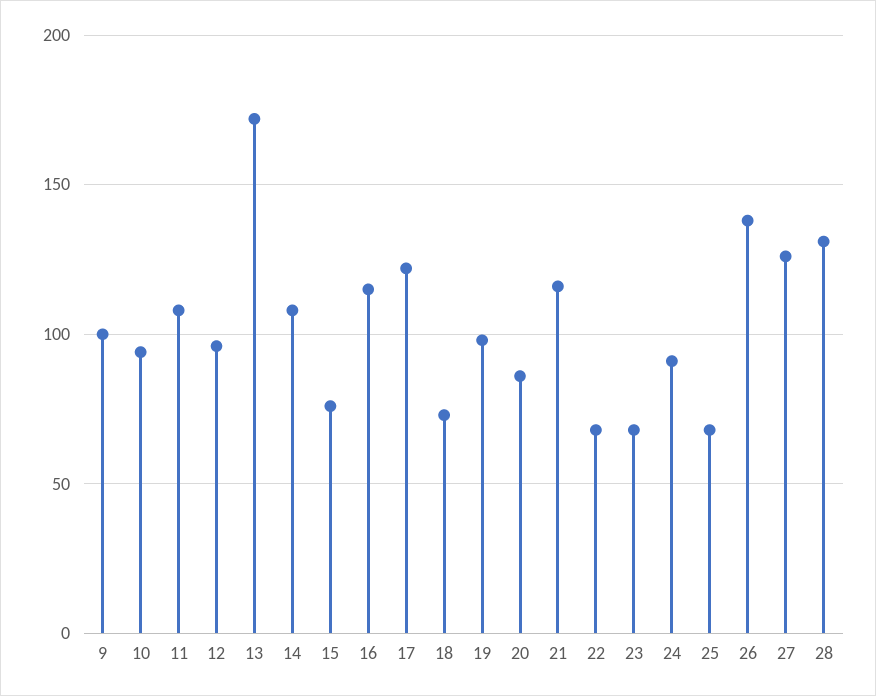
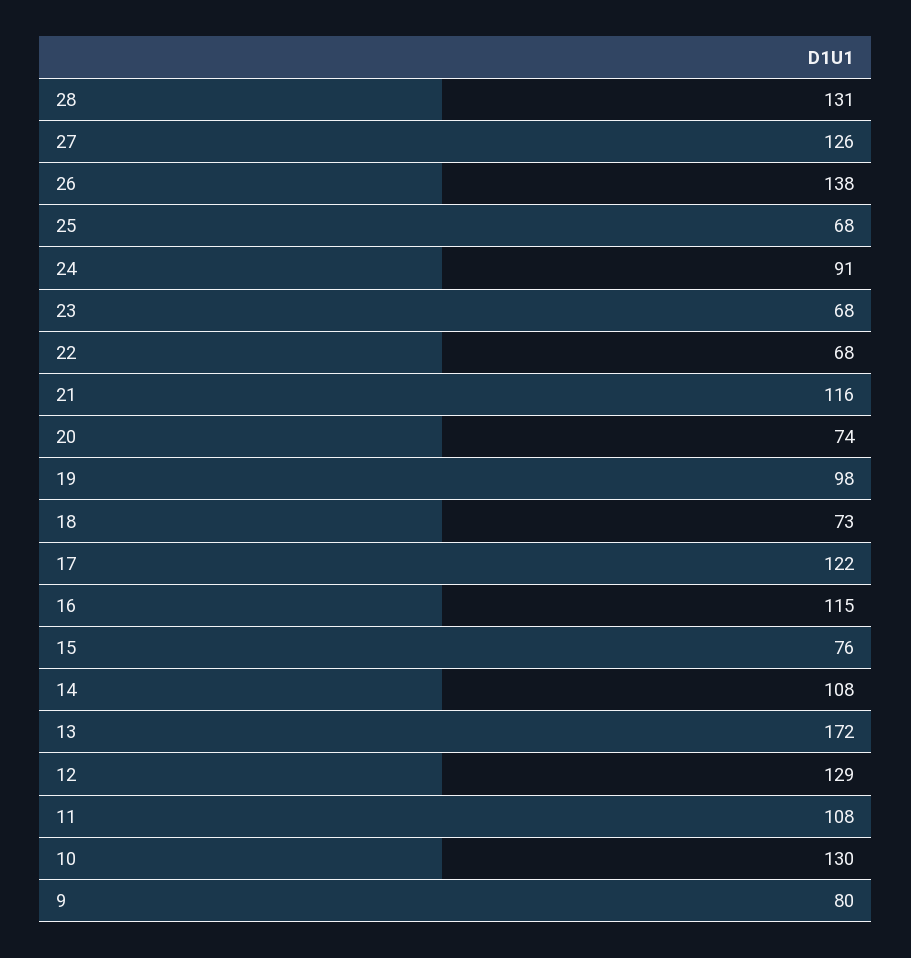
9: 100 -> 80
10: 95 -> 130
12: 95 -> 129
20: 85 -> 74

